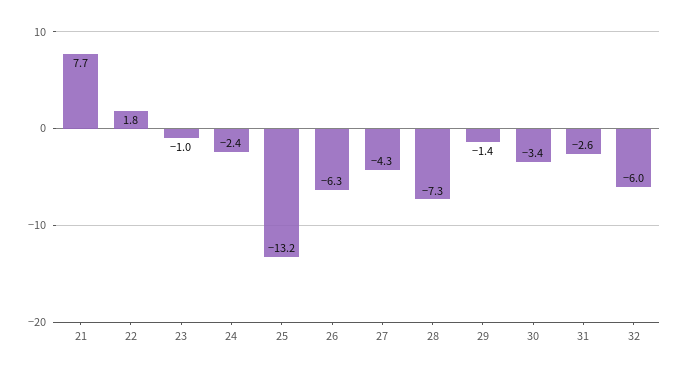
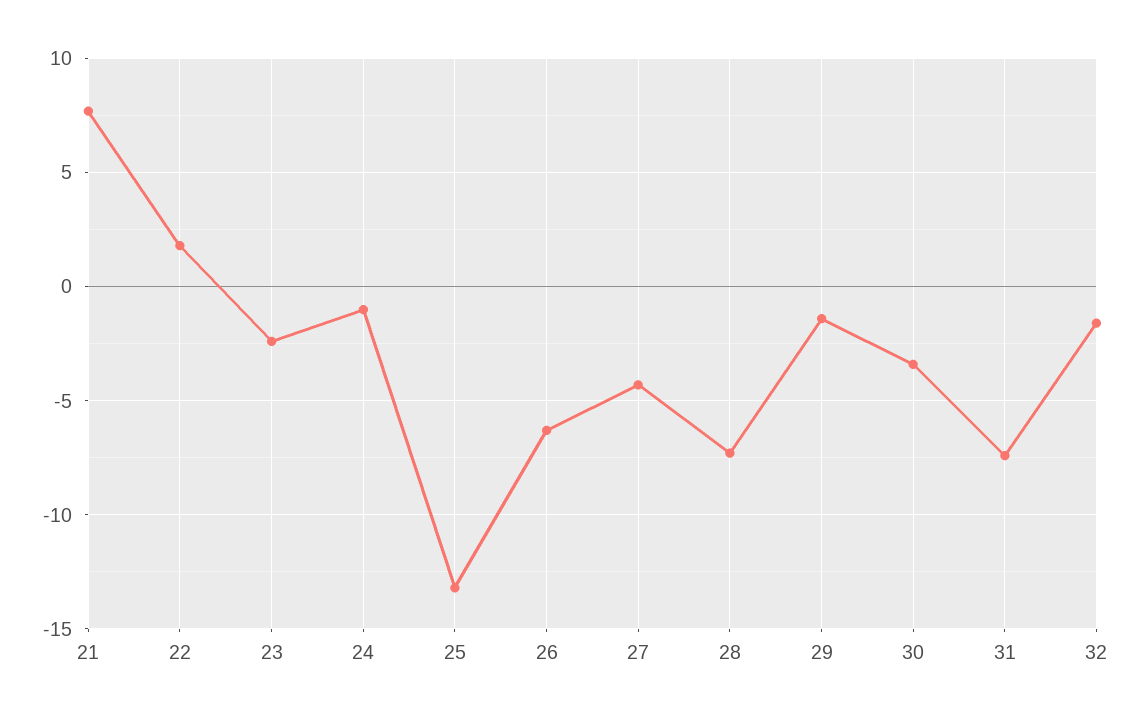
23: -1 -> -2.5
24: -2.4 -> -1
31: -2.6 -> -7.5
32: -6 -> -1.5

